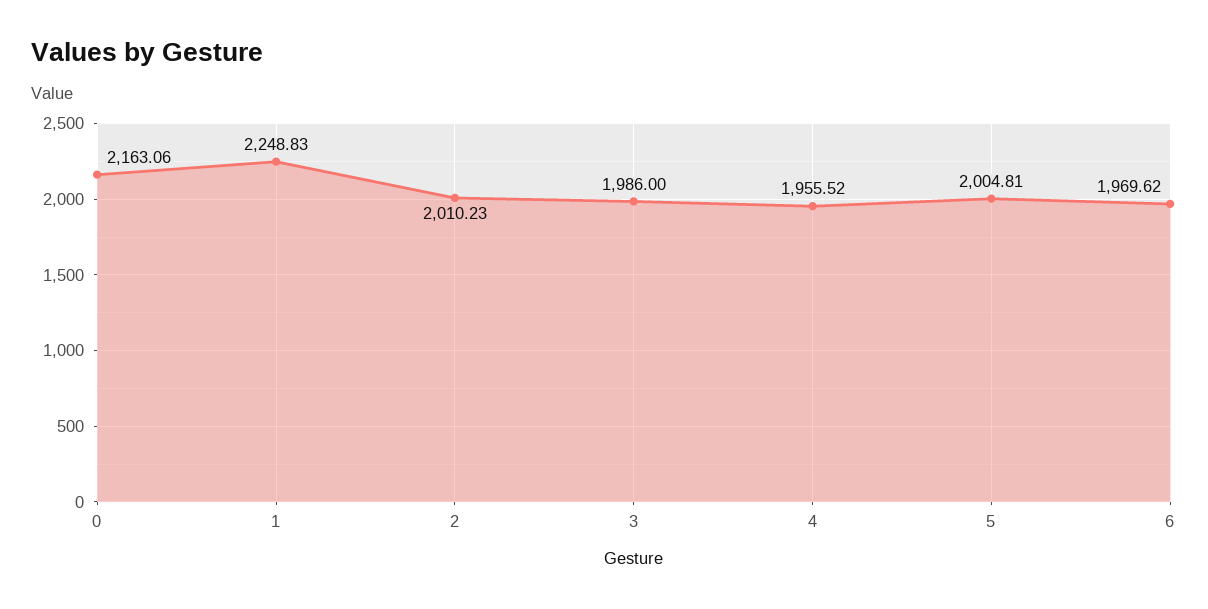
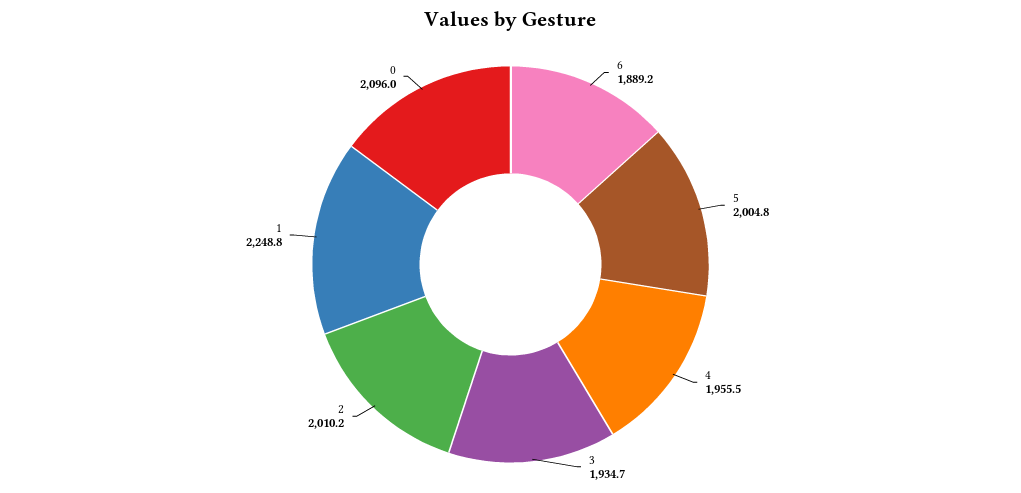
0: 2163.06 -> 2096
3: 1986 -> 1934.7
6: 1969.62 -> 1889.2

